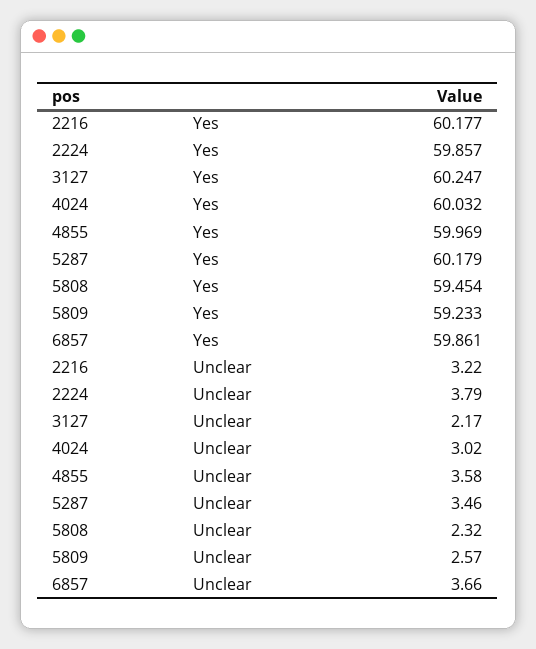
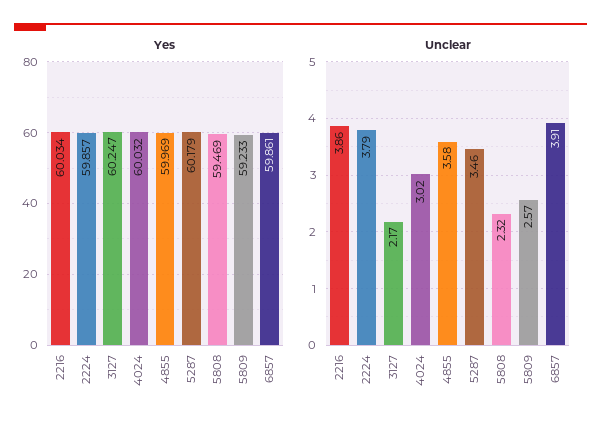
Yes, 2216: 60.177 -> 60.034
Yes, 5808: 59.454 -> 59.469
Unclear, 2216: 3.22 -> 3.86
Unclear, 6857: 3.66 -> 3.91

